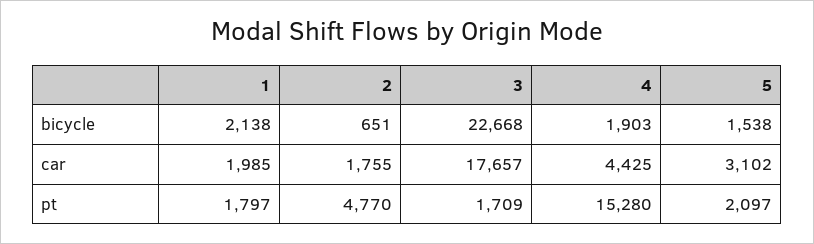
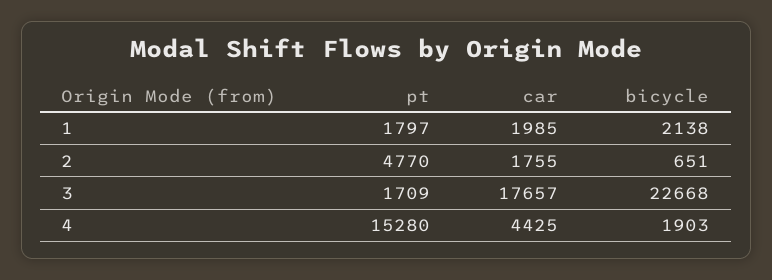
5, bicycle: 1538 -> none
5, car: 3102 -> none
5, pt: 2097 -> none

